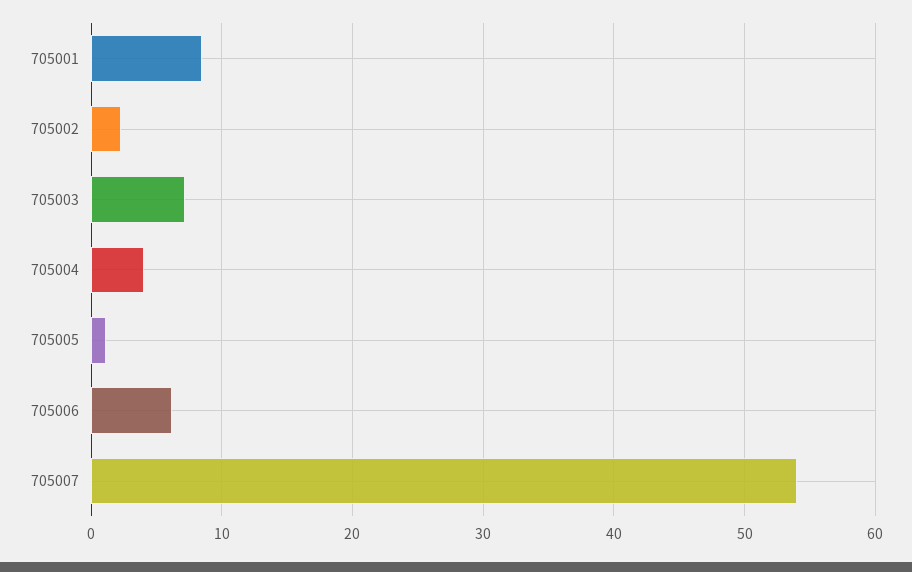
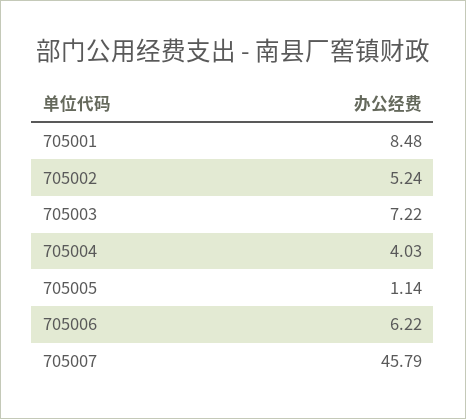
705002: 2 -> 5.24
705007: 54 -> 45.79

